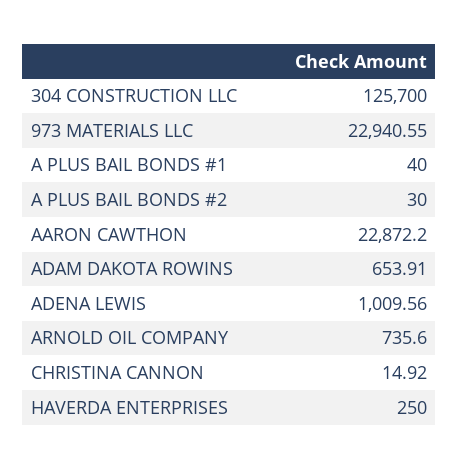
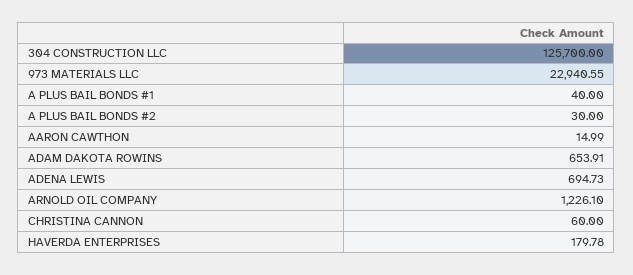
AARON CAWTHON: 22872.2 -> 14.99
ADENA LEWIS: 1009.56 -> 694.73
ARNOLD OIL COMPANY: 735.6 -> 1226.1
CHRISTINA CANNON: 14.92 -> 60
HAVERDA ENTERPRISES: 250 -> 179.78

